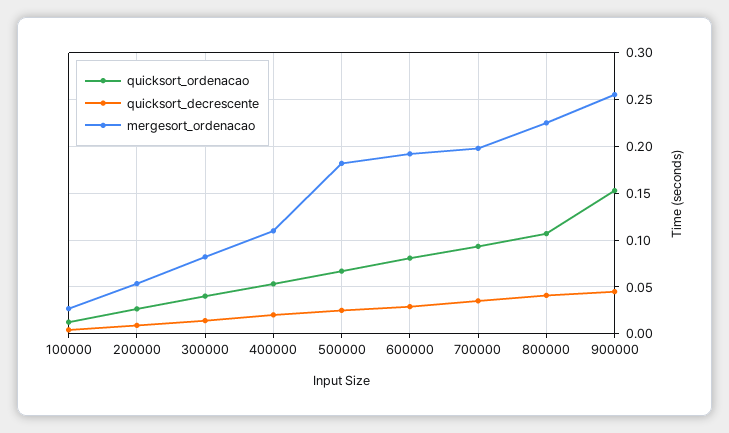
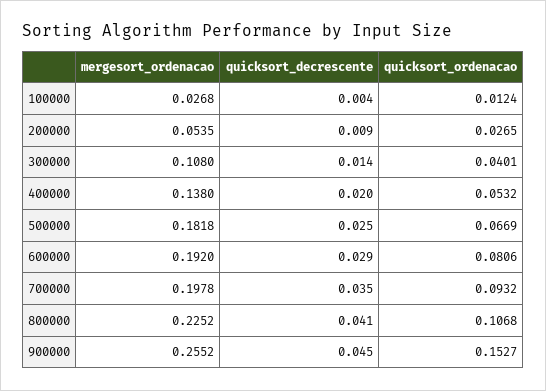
mergesort_ordenacao, 300000: 0.08 -> 0.108
mergesort_ordenacao, 400000: 0.11 -> 0.138

